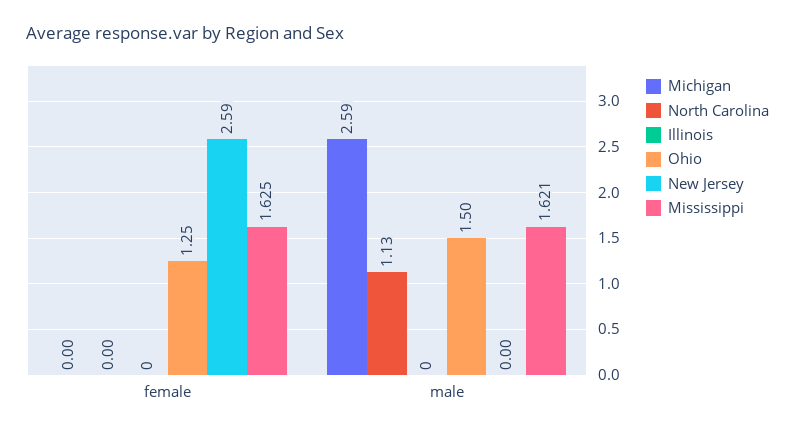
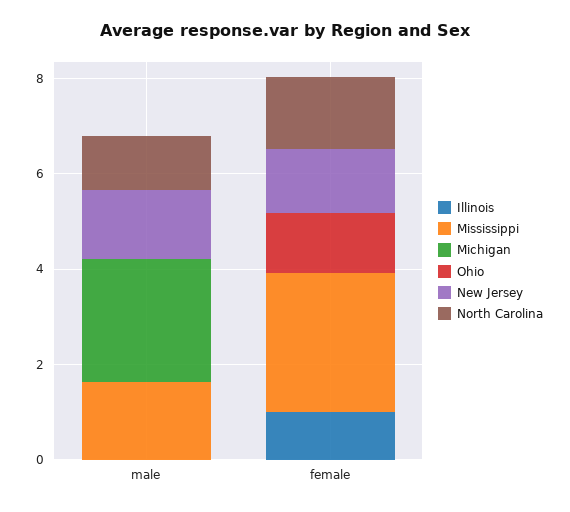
North Carolina, female: 0 -> 1.5
Illinois, female: 0 -> 1
New Jersey, female: 2.59 -> 1.5
Mississippi, female: 1.625 -> 3
Ohio, male: 1.5 -> 0
New Jersey, male: 0 -> 1.5

